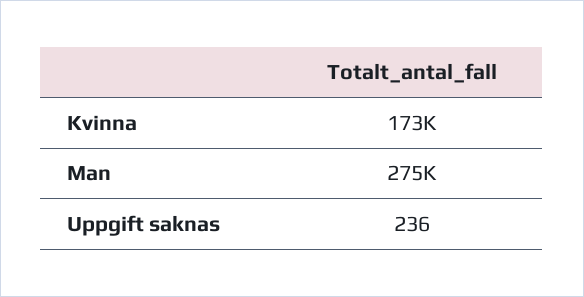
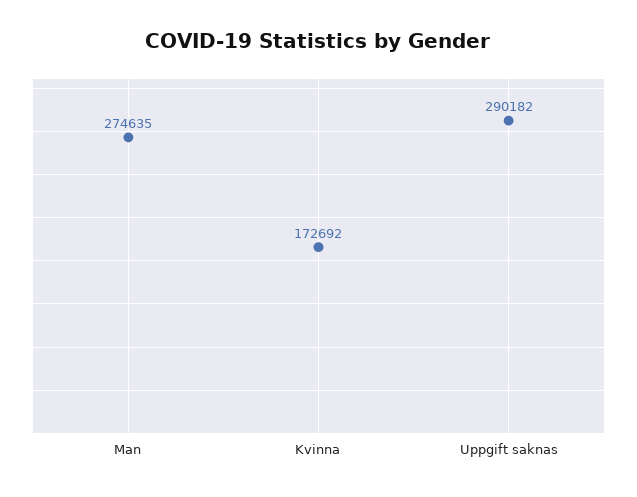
Uppgift saknas: 236 -> 290182

